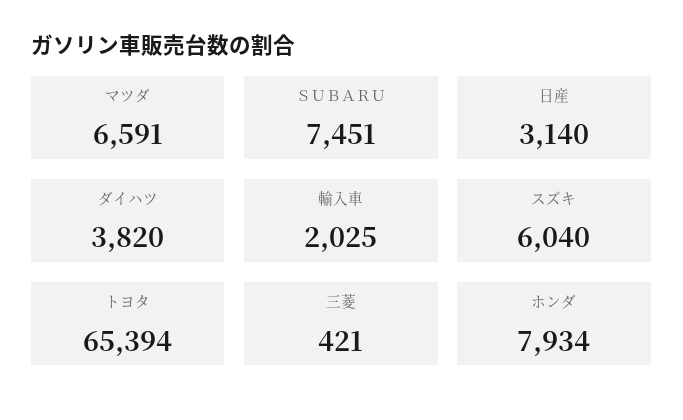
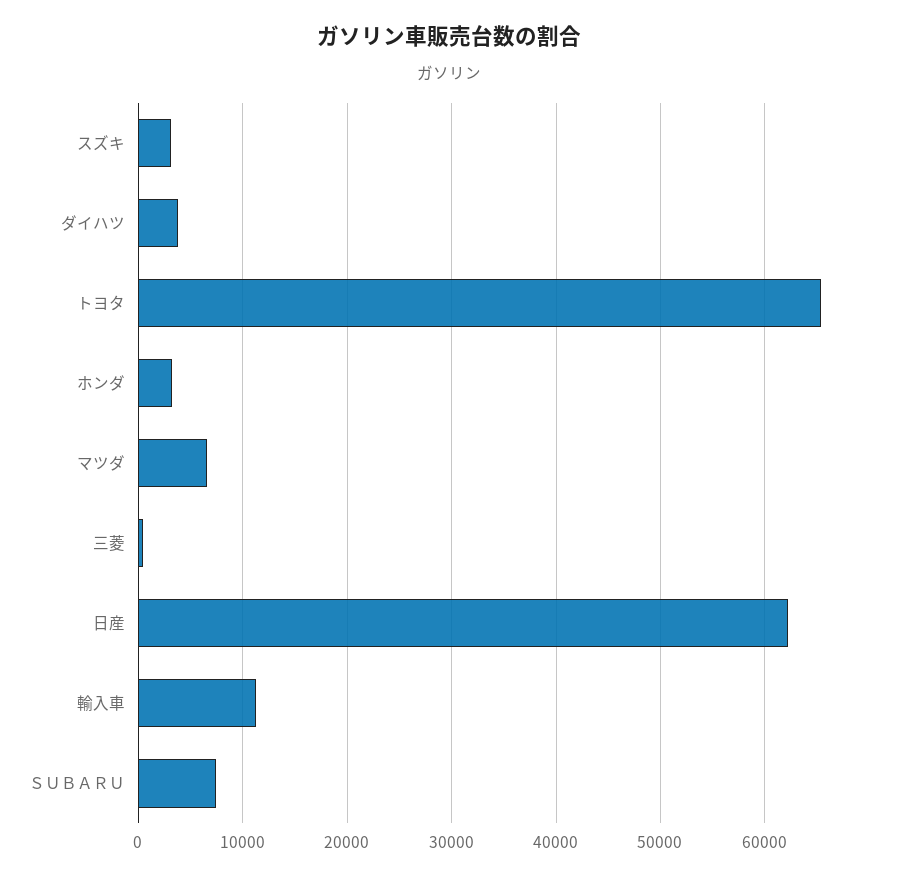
日産: 3140 -> 62000
輸入車: 2025 -> 11000
スズキ: 6040 -> 3000
ホンダ: 7934 -> 3000

